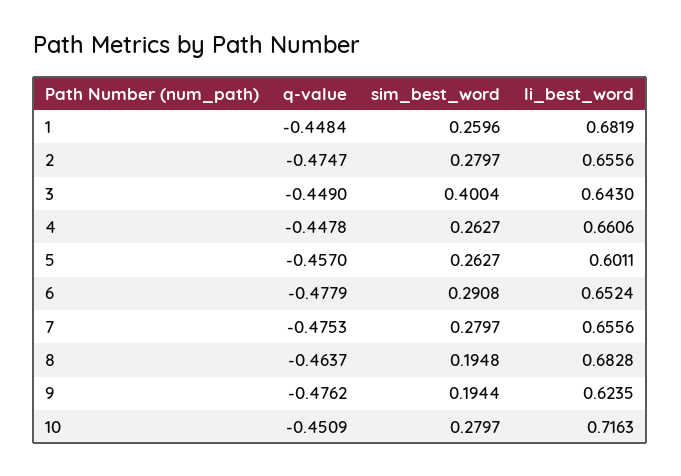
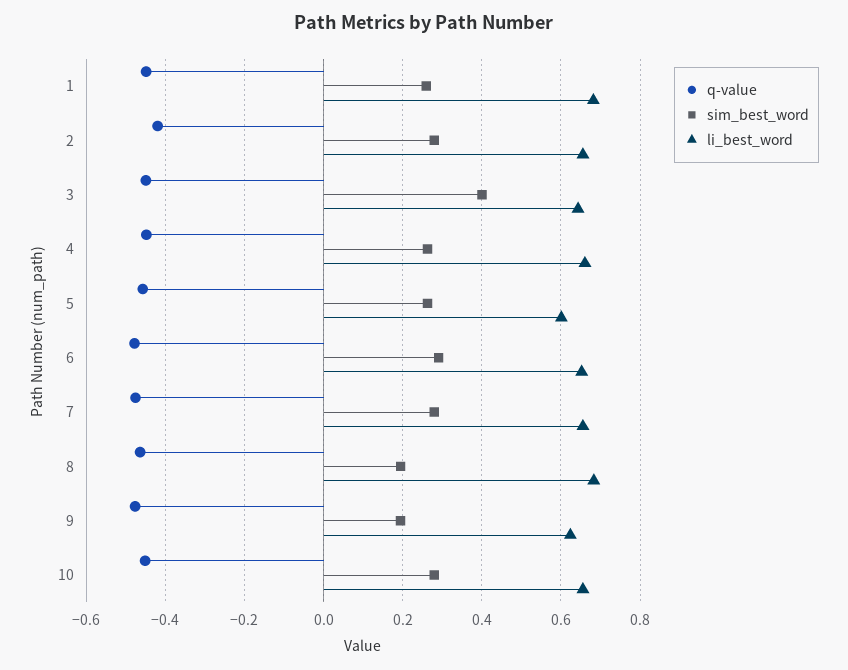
q-value, 2: -0.4747 -> -0.42
li_best_word, 10: 0.7163 -> 0.66

